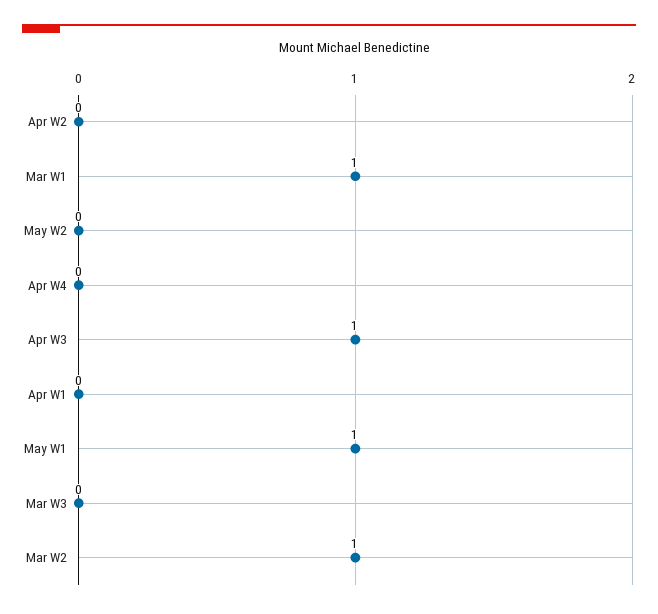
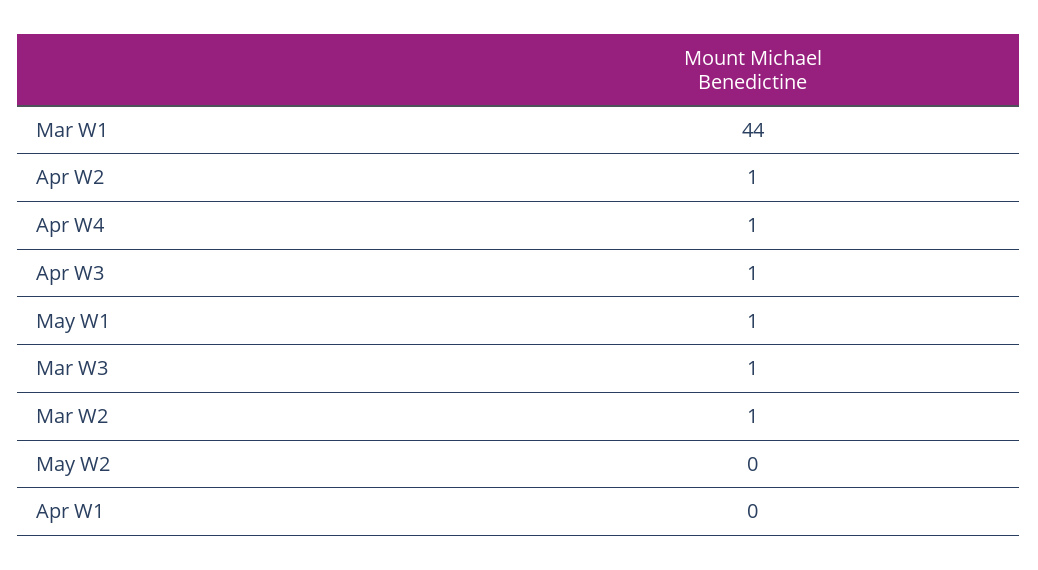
Apr W2: 0 -> 1
Mar W1: 1 -> 44
Apr W4: 0 -> 1
Mar W3: 0 -> 1

